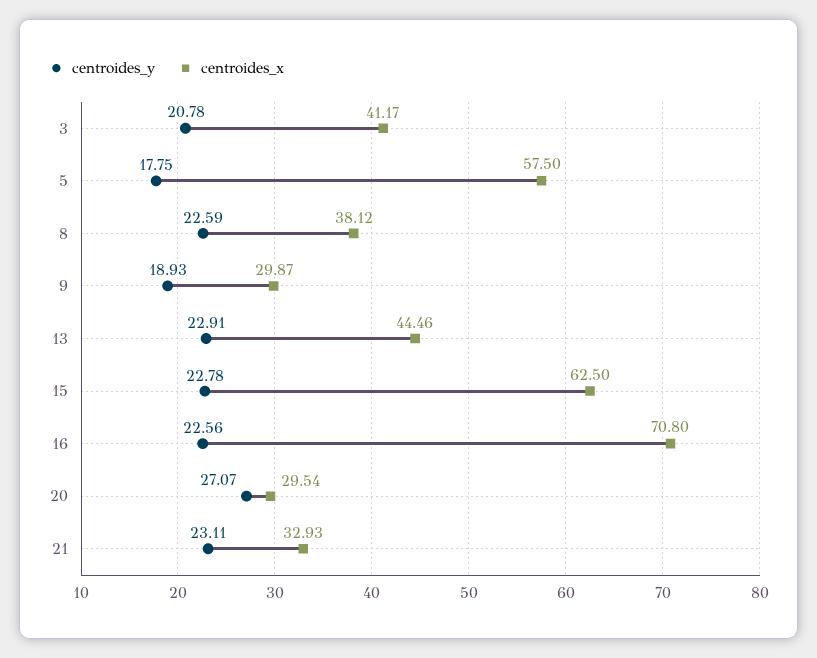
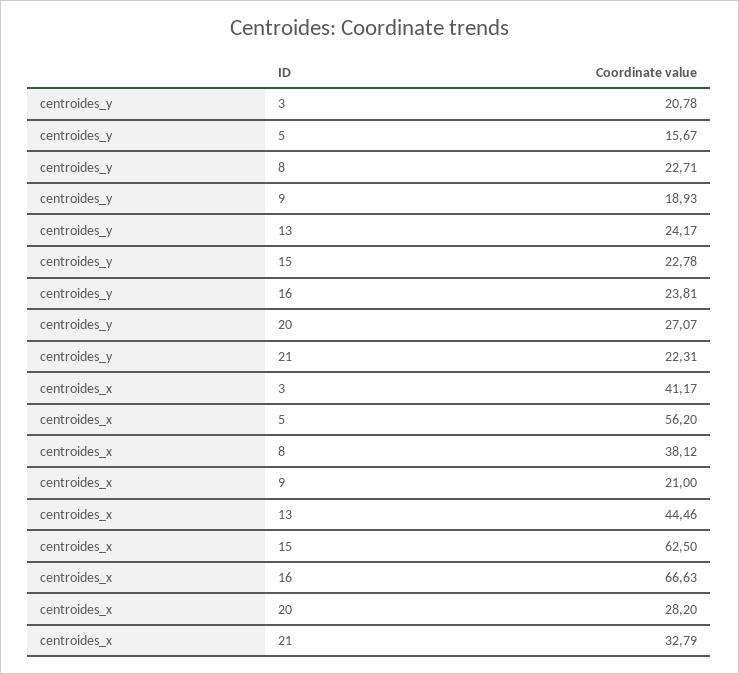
centroides_y, 5: 17.75 -> 15.67
centroides_x, 5: 57.5 -> 56.2
centroides_y, 8: 22.59 -> 22.71
centroides_x, 9: 29.87 -> 21
centroides_y, 13: 22.91 -> 24.17
centroides_y, 16: 22.56 -> 23.81
centroides_x, 16: 70.8 -> 66.63
centroides_x, 20: 29.54 -> 28.2
centroides_y, 21: 23.11 -> 22.31
centroides_x, 21: 32.93 -> 32.79

